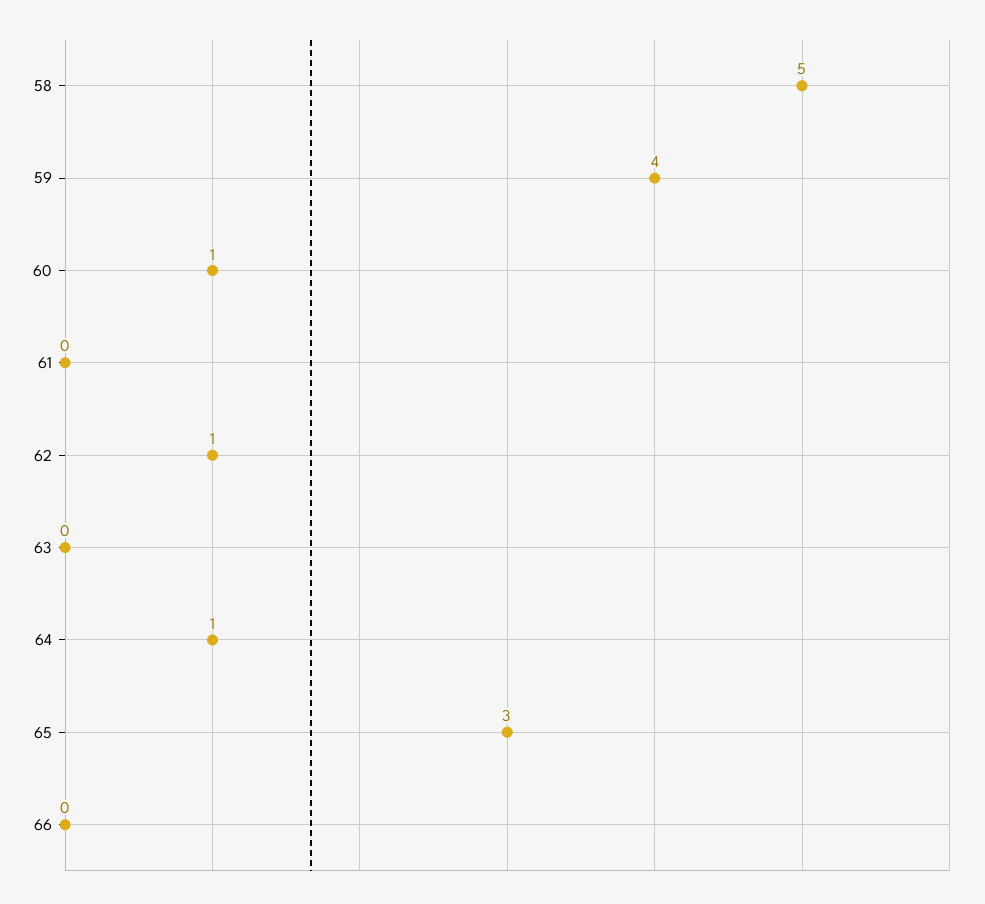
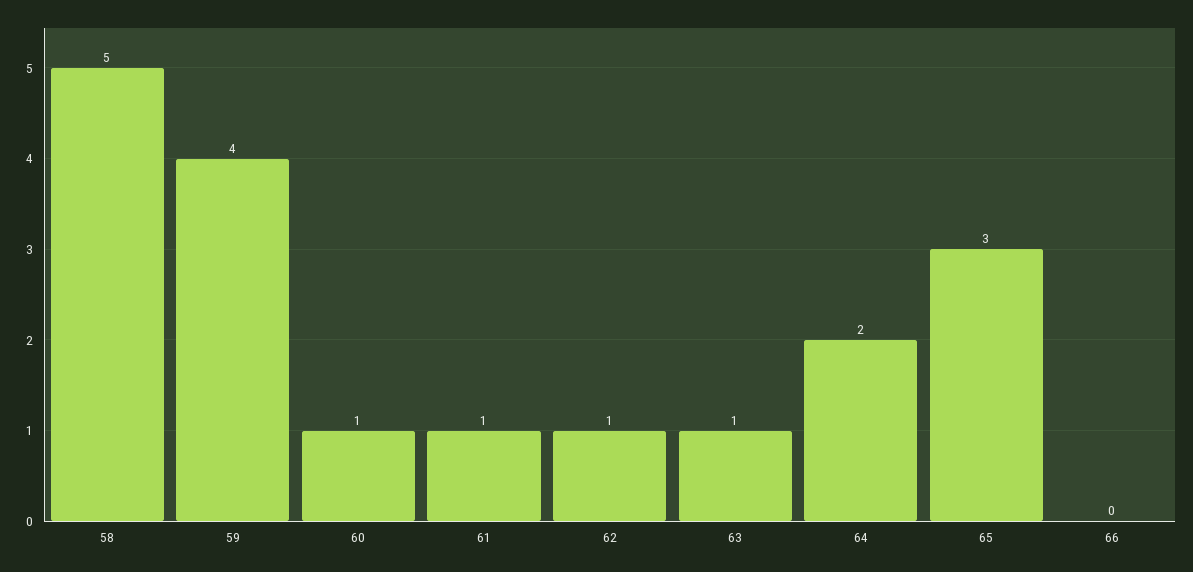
61: 0 -> 1
63: 0 -> 1
64: 1 -> 2

